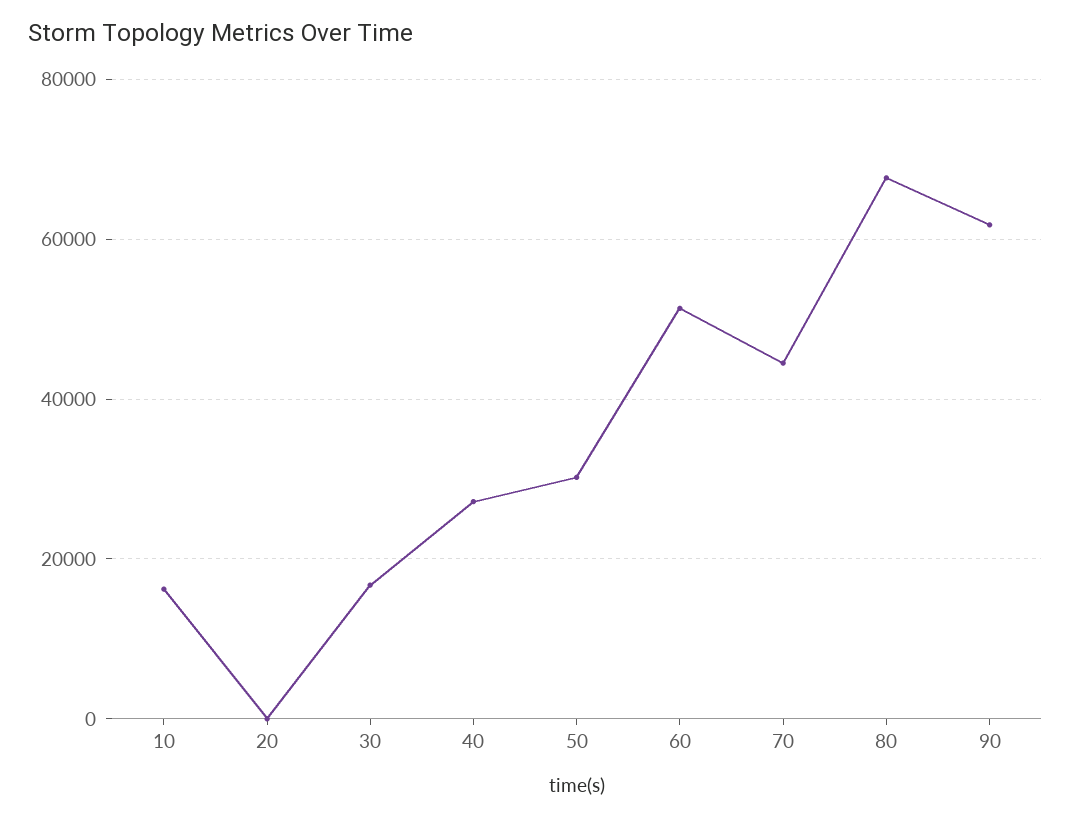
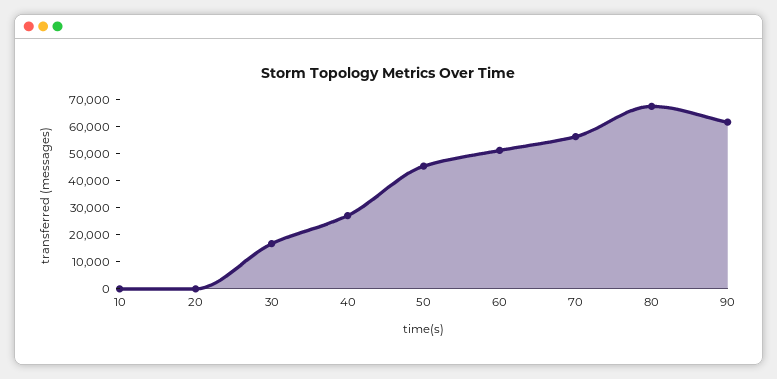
10: 16000 -> 0
50: 30000 -> 45000
70: 44000 -> 55000

